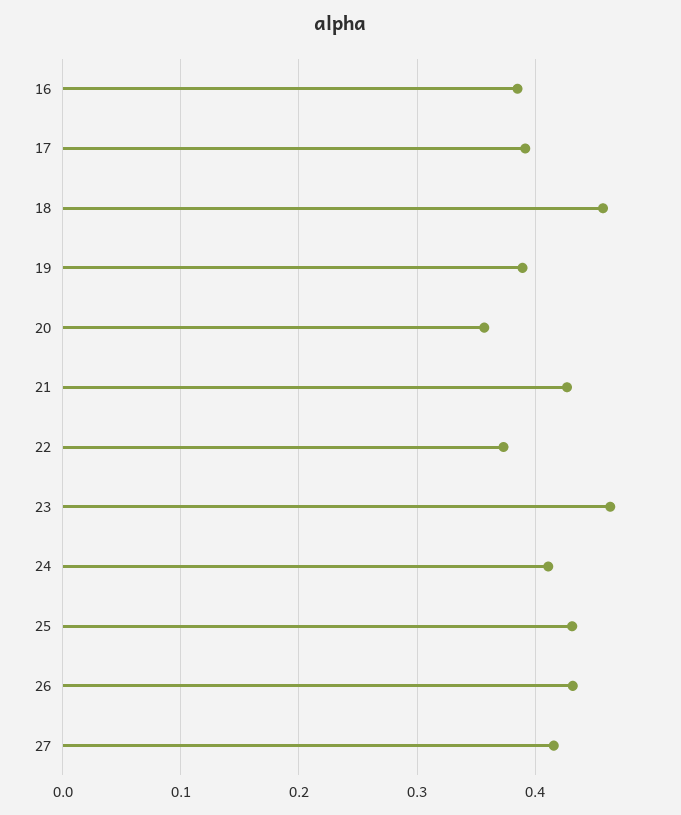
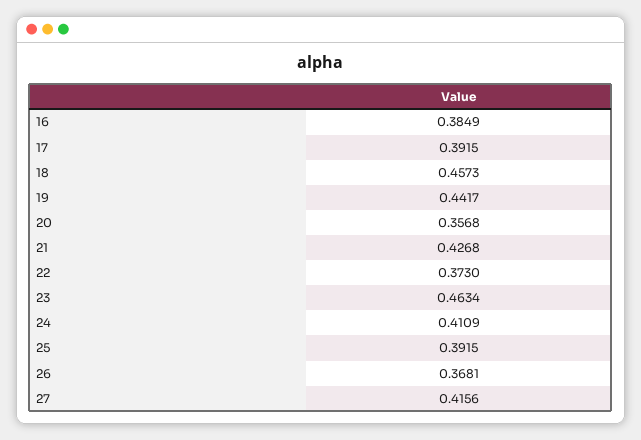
19: 0.39 -> 0.4417
25: 0.43 -> 0.3915
26: 0.43 -> 0.3681

